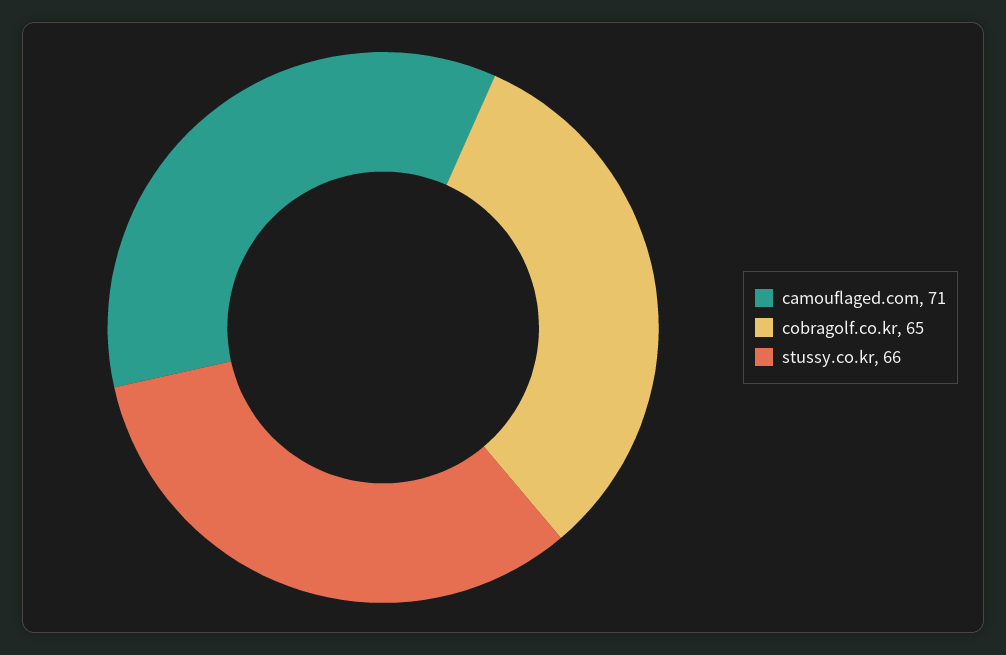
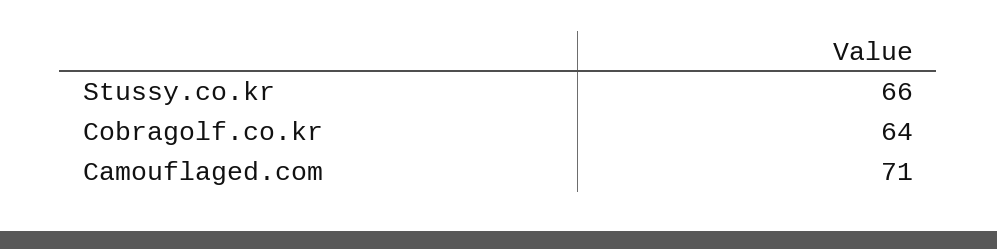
cobragolf.co.kr: 65 -> 64

